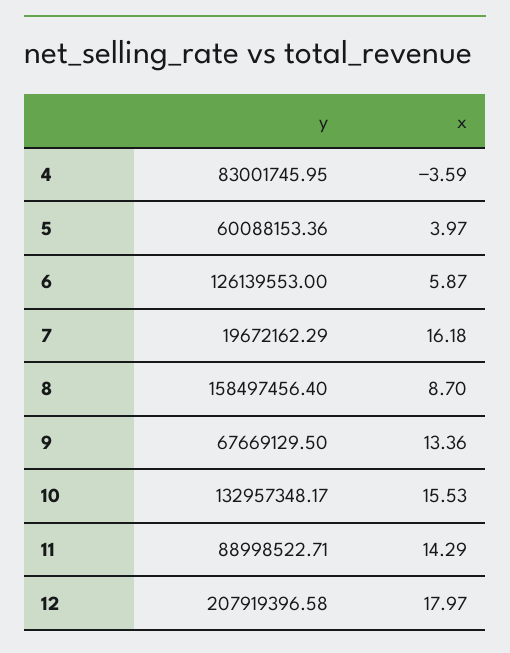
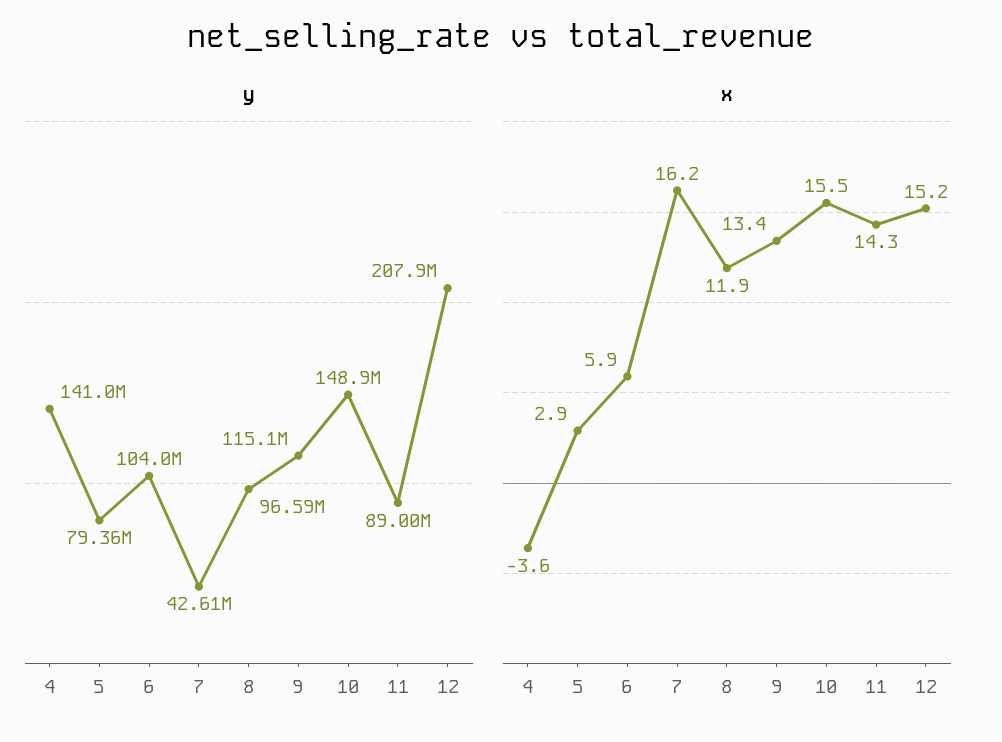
y, 4: 83001745.95 -> 141000000
y, 5: 60088153.36 -> 79360000
x, 5: 3.97 -> 2.9
y, 6: 126139553 -> 104000000
y, 7: 19672162.29 -> 42610000
y, 8: 158497456.4 -> 96590000
x, 8: 8.7 -> 11.9
y, 9: 67669129.5 -> 115100000
y, 10: 132957348.17 -> 148900000
x, 12: 17.97 -> 15.2

